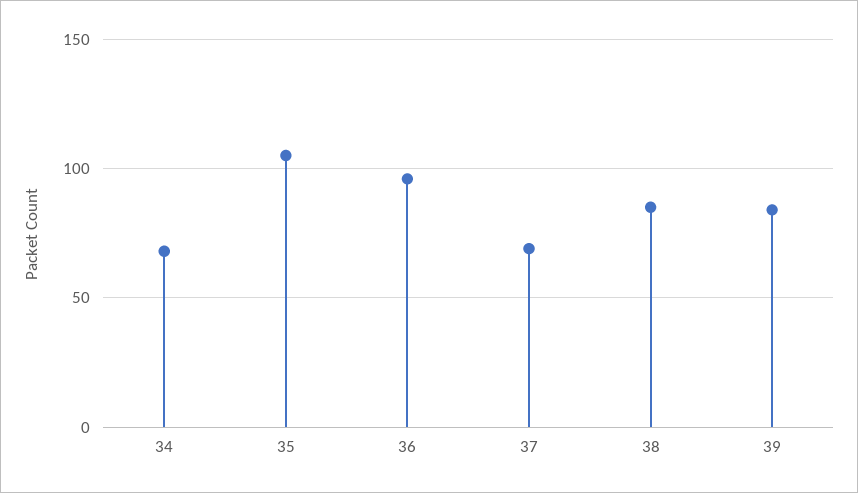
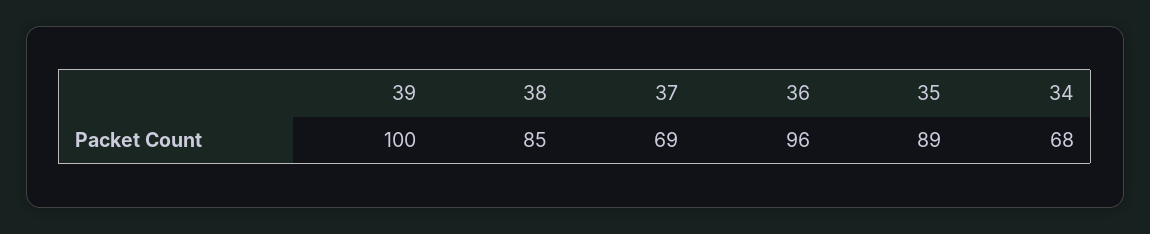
35: 105 -> 89
39: 85 -> 100

